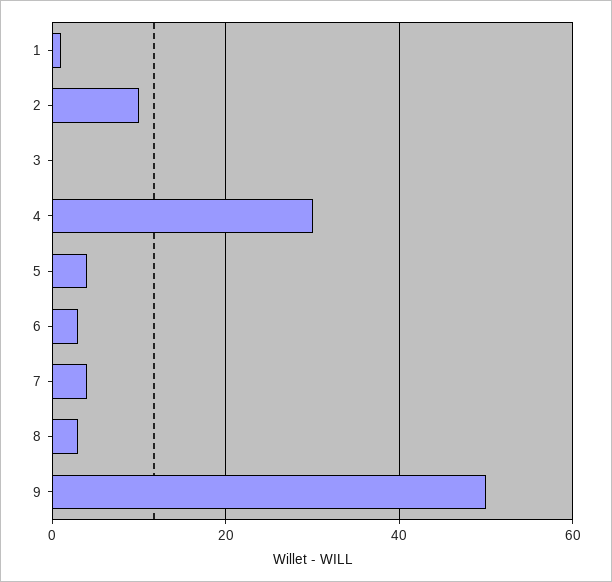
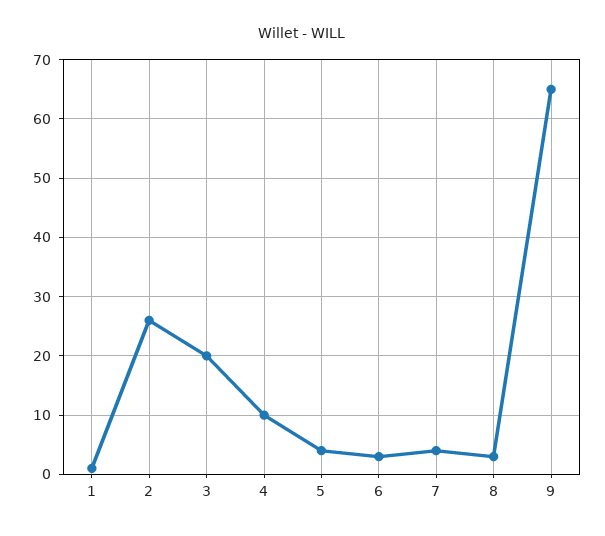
2: 10 -> 25
3: 0 -> 20
4: 30 -> 10
9: 50 -> 65

